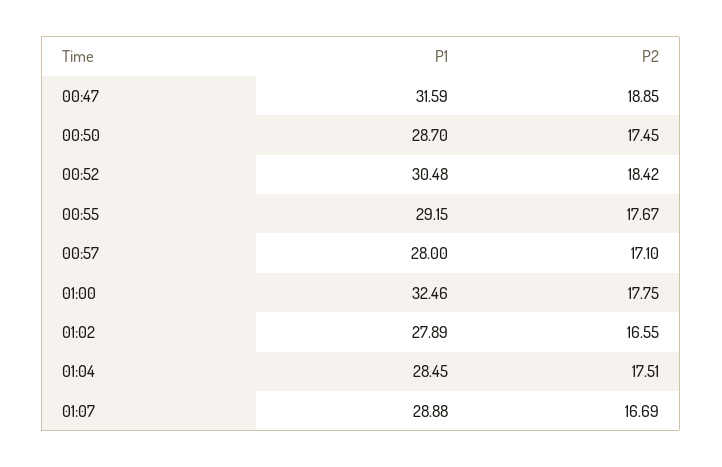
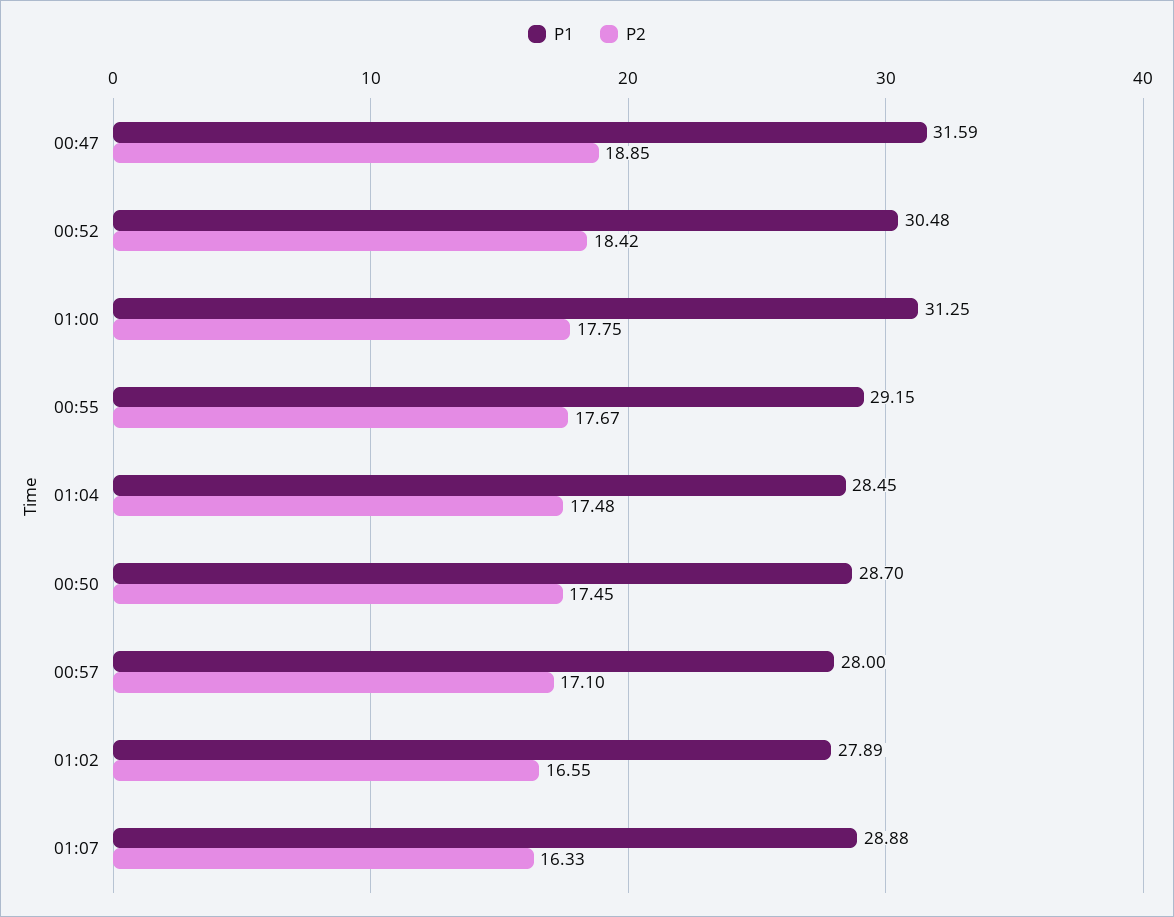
P1, 01:00: 32.46 -> 31.25
P2, 01:04: 17.51 -> 17.48
P2, 01:07: 16.69 -> 16.33

